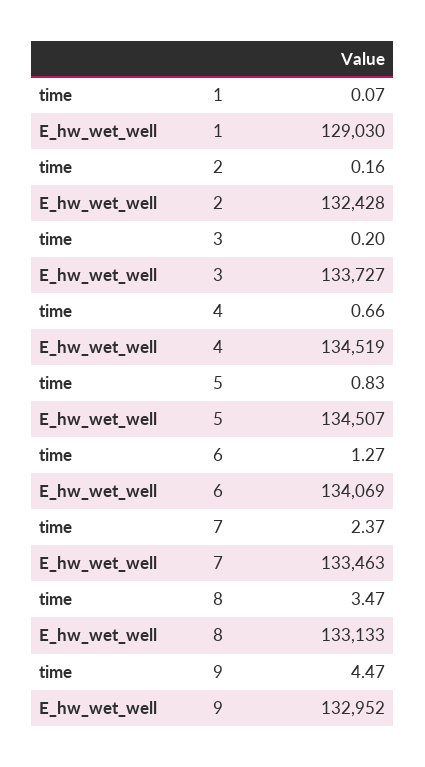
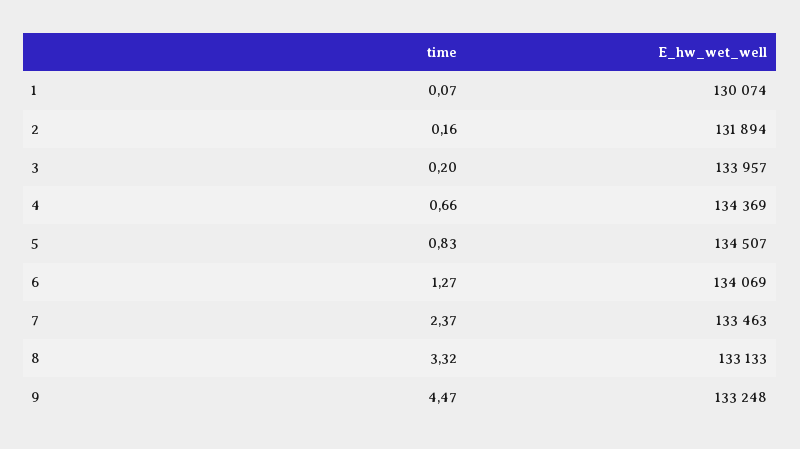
E_hw_wet_well, 1: 129030 -> 130074
E_hw_wet_well, 2: 132428 -> 131894
E_hw_wet_well, 3: 133727 -> 133957
E_hw_wet_well, 4: 134519 -> 134369
time, 8: 3.47 -> 3.32
E_hw_wet_well, 9: 132952 -> 133248

